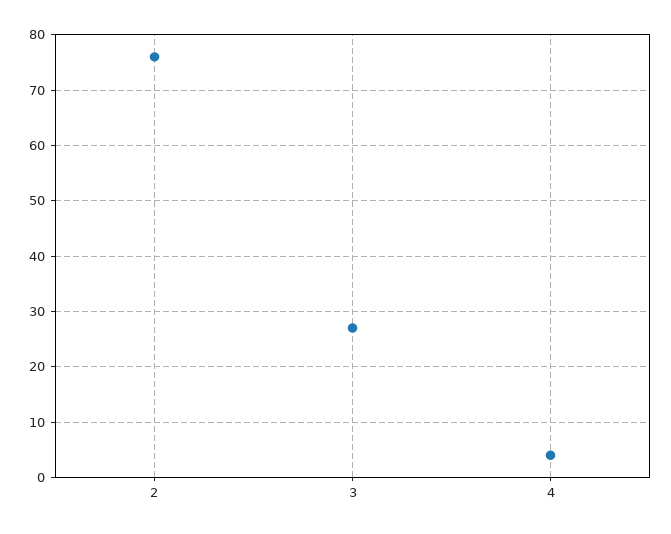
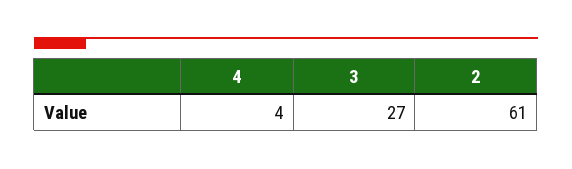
2: 75 -> 61

